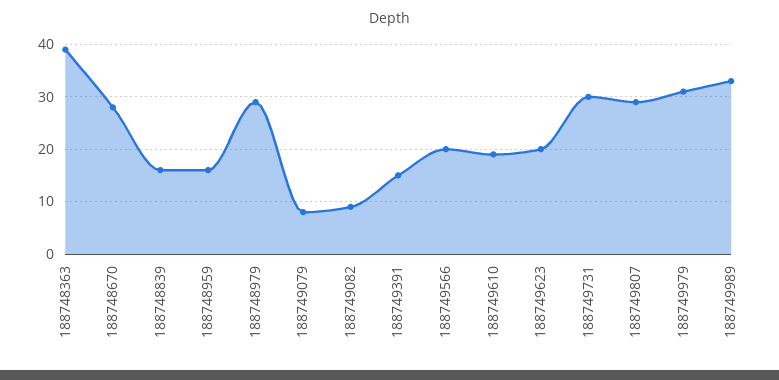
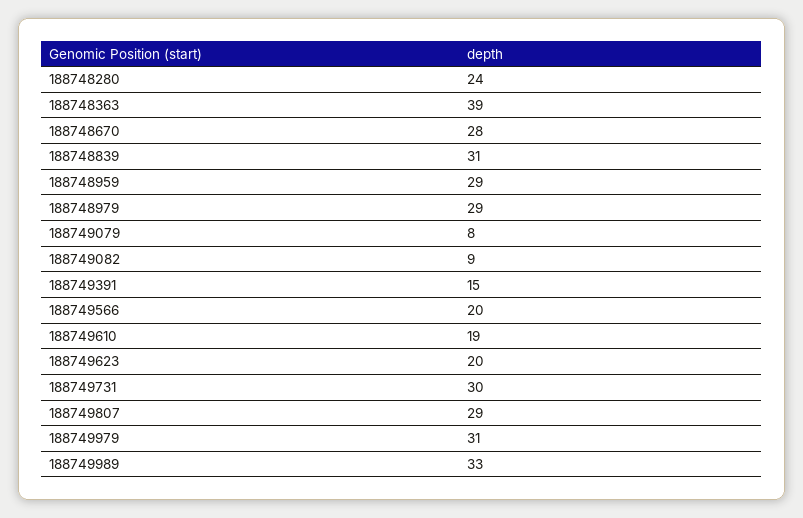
188748839: 15 -> 31
188748959: 15 -> 29
188748280: none -> 24

